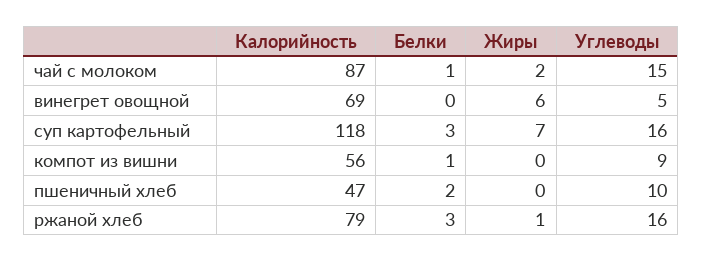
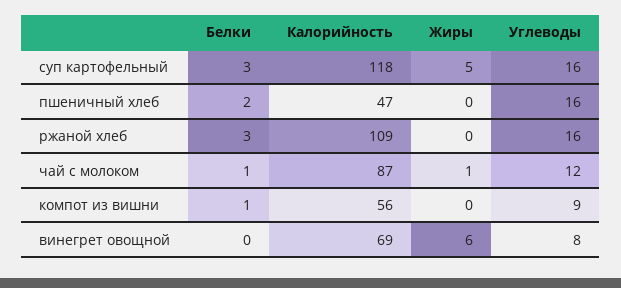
Жиры, чай с молоком: 2 -> 1
Углеводы, чай с молоком: 15 -> 12
Углеводы, винегрет овощной: 5 -> 8
Жиры, суп картофельный: 7 -> 5
Углеводы, пшеничный хлеб: 10 -> 16
Калорийность, ржаной хлеб: 79 -> 109
Жиры, ржаной хлеб: 1 -> 0

